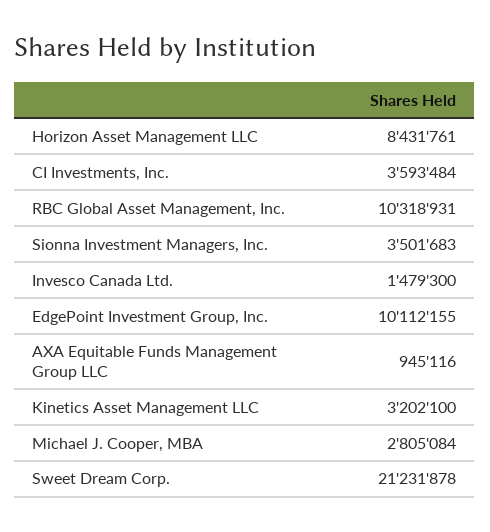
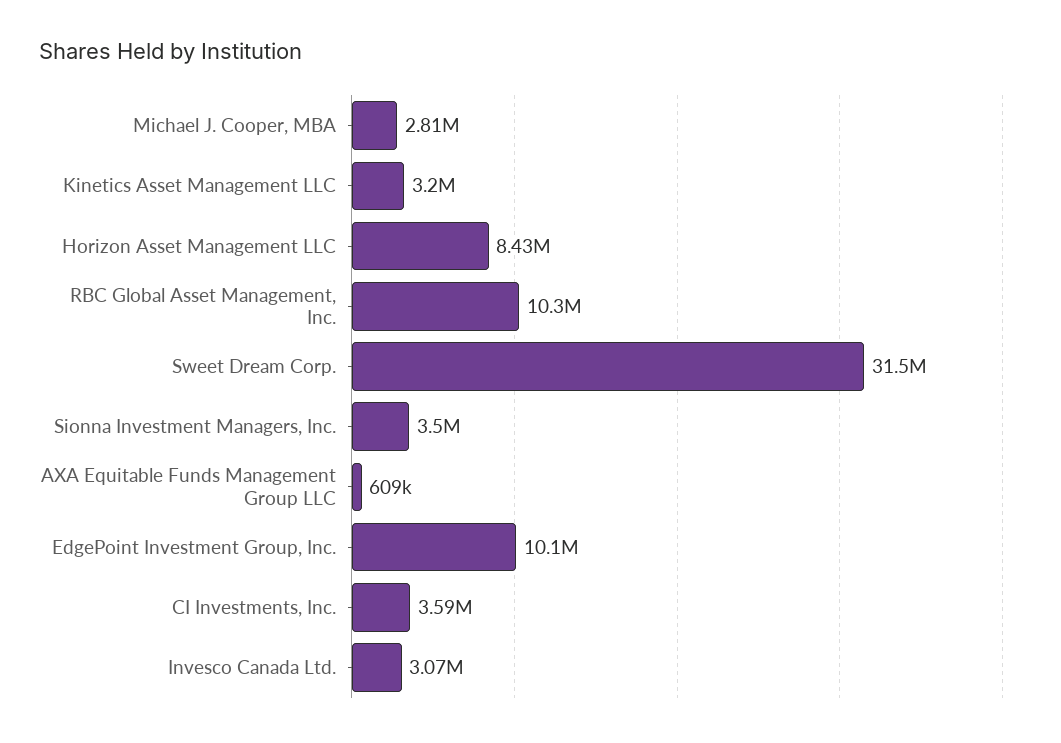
Invesco Canada Ltd.: 1479300 -> 3070000
AXA Equitable Funds Management Group LLC: 945116 -> 609000
Sweet Dream Corp.: 21231878 -> 31500000

